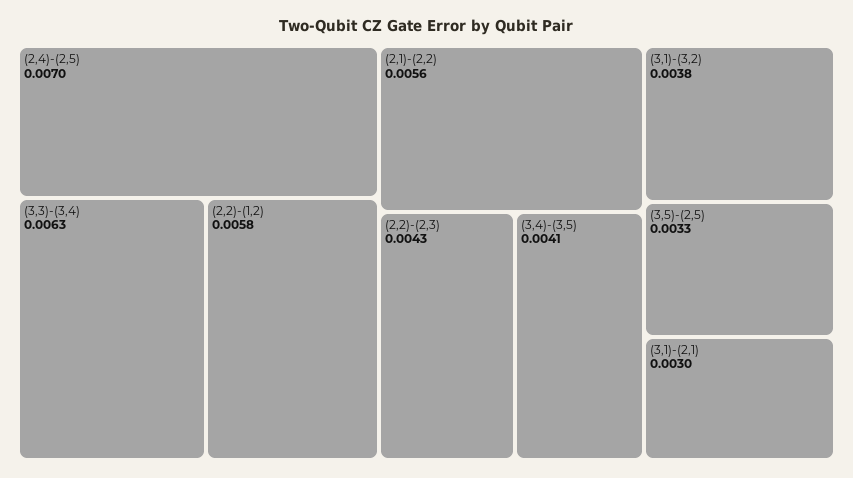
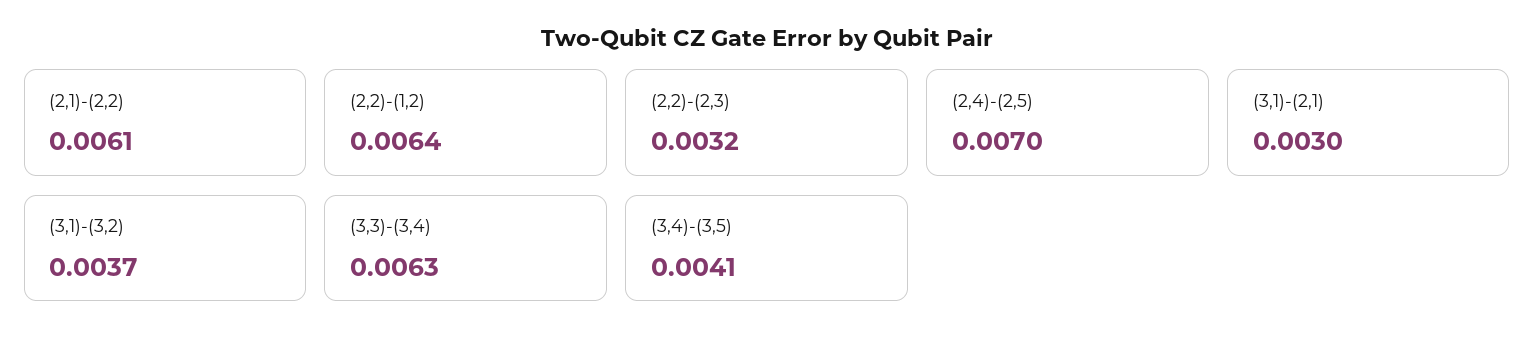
(2,2)-(1,2): 0.0058 -> 0.0064
(2,1)-(2,2): 0.0056 -> 0.0061
(2,2)-(2,3): 0.0043 -> 0.0032
(3,1)-(3,2): 0.0038 -> 0.0037
(3,5)-(2,5): 0.0033 -> none

